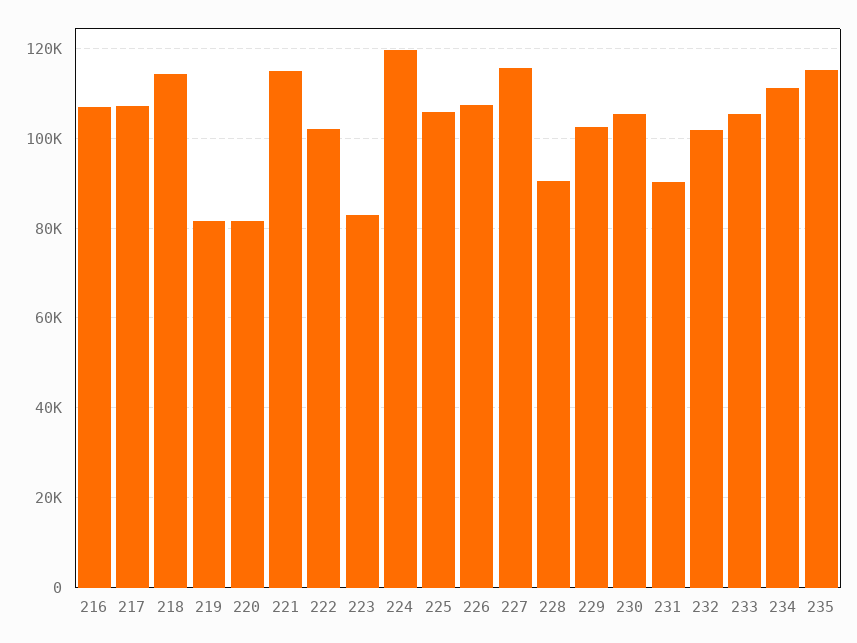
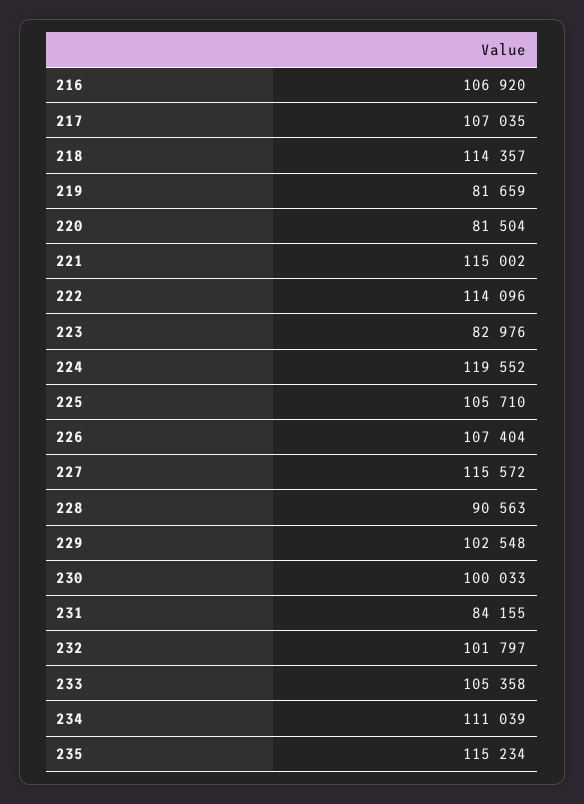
222: 102000 -> 114096
230: 106000 -> 100033
231: 90000 -> 84155

